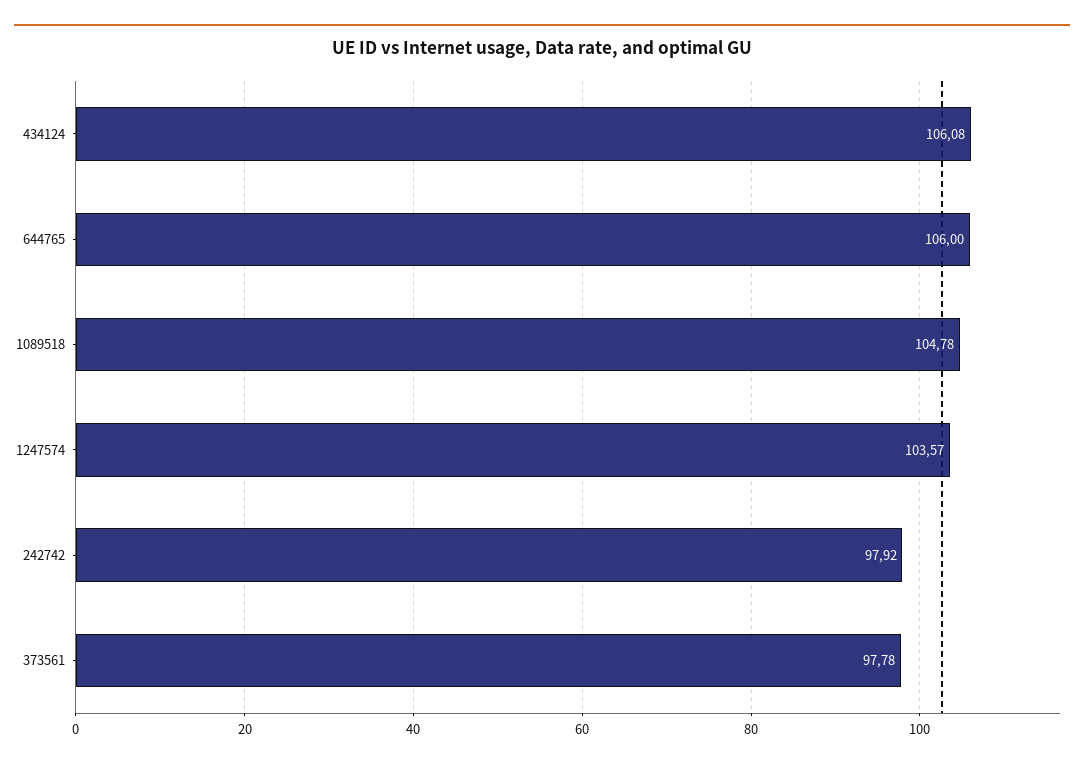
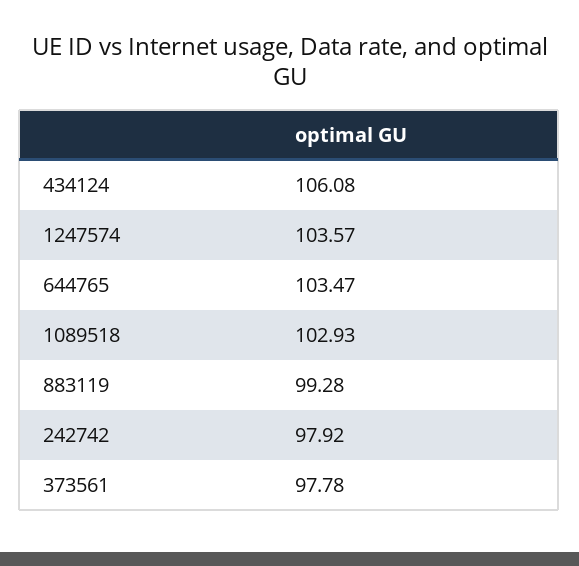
644765: 106 -> 103.47
1089518: 104.78 -> 102.93
883119: none -> 99.28

